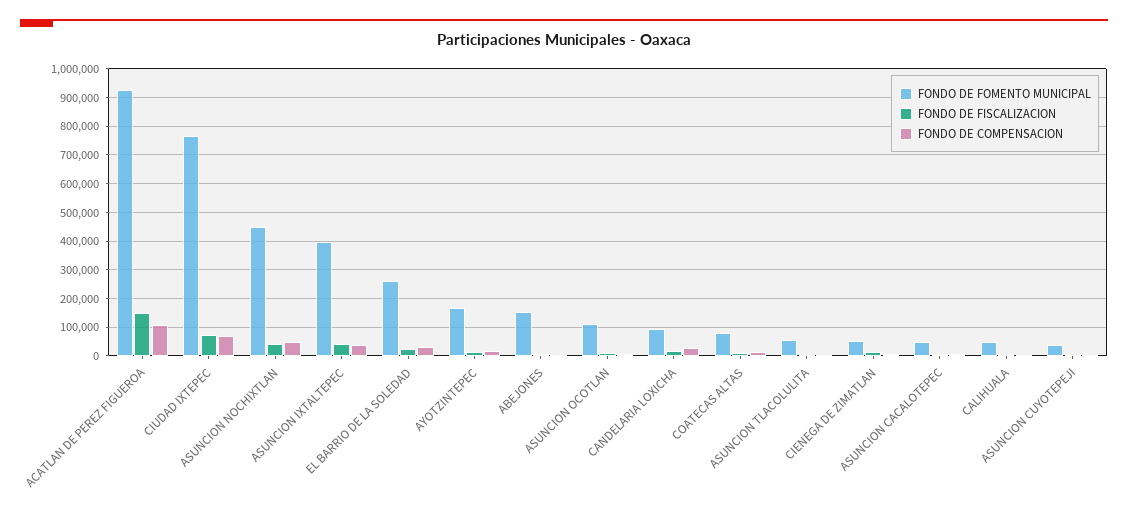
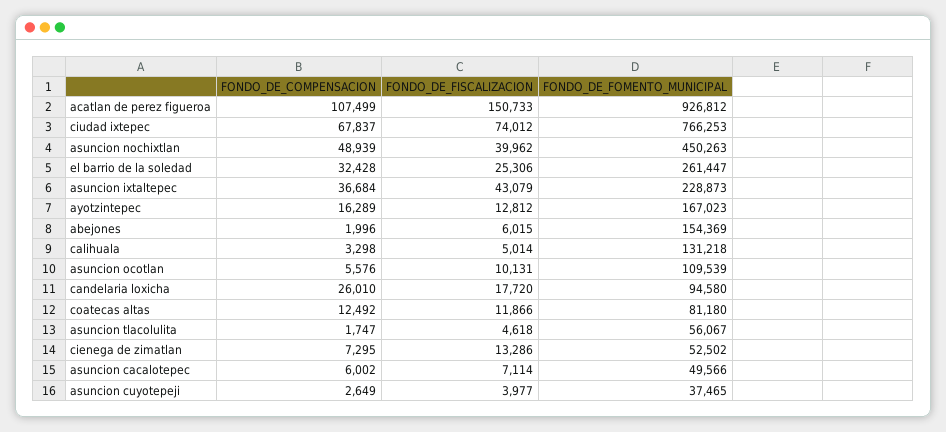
FONDO DE FOMENTO MUNICIPAL, ASUNCION IXTALTEPEC: 400000 -> 228873
FONDO DE FOMENTO MUNICIPAL, CALIHUALA: 50000 -> 131218

